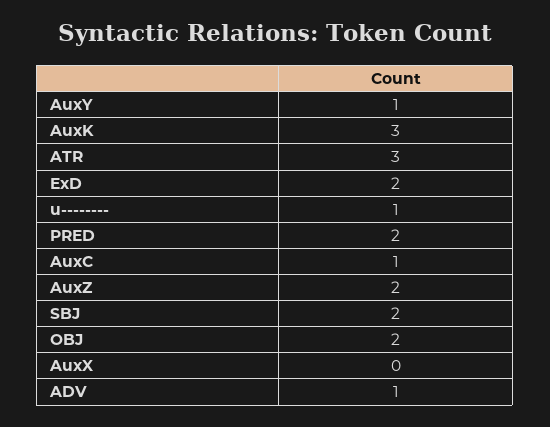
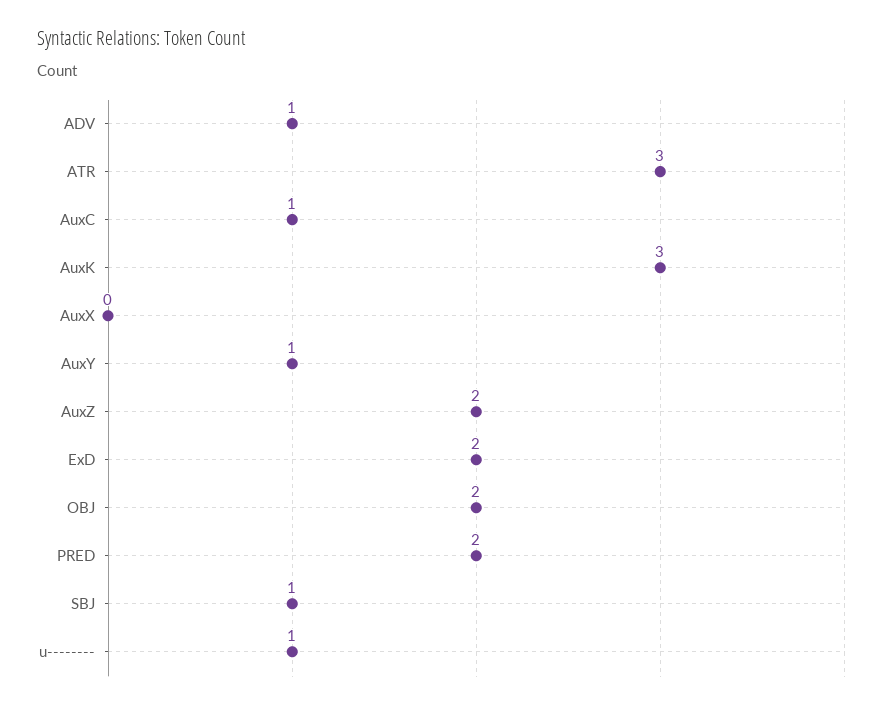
SBJ: 2 -> 1

